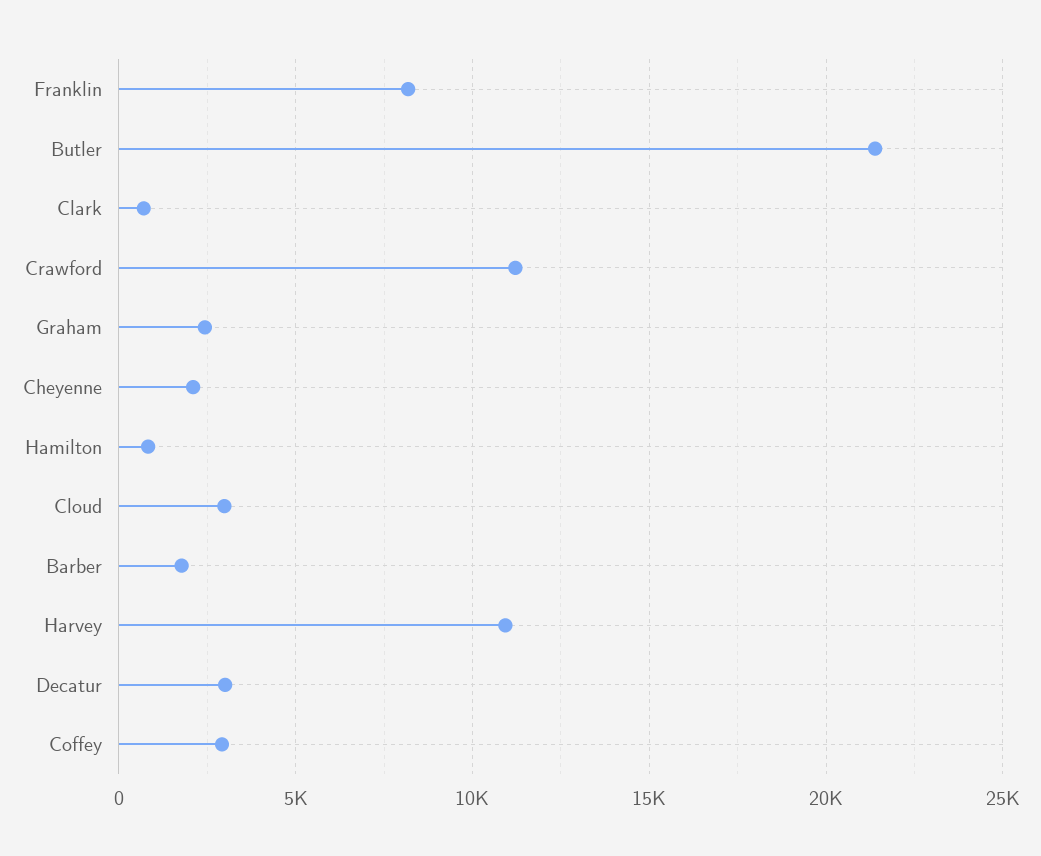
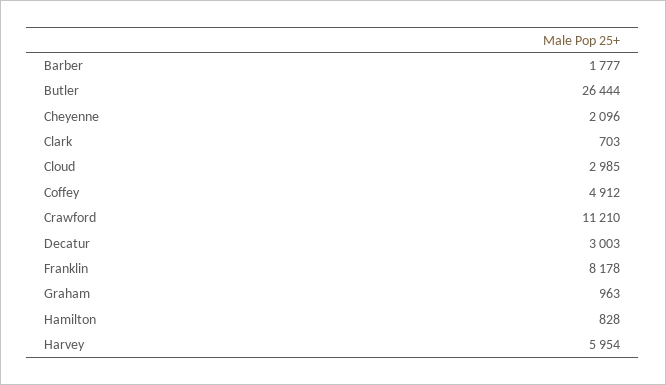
Butler: 21500 -> 26444
Graham: 2500 -> 963
Harvey: 11000 -> 5954
Coffey: 3000 -> 4912

